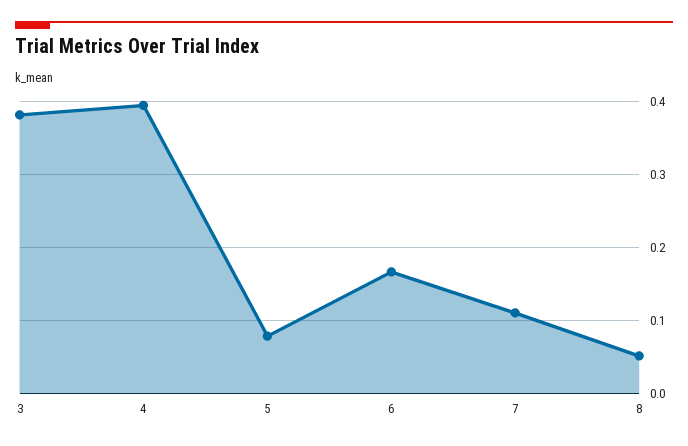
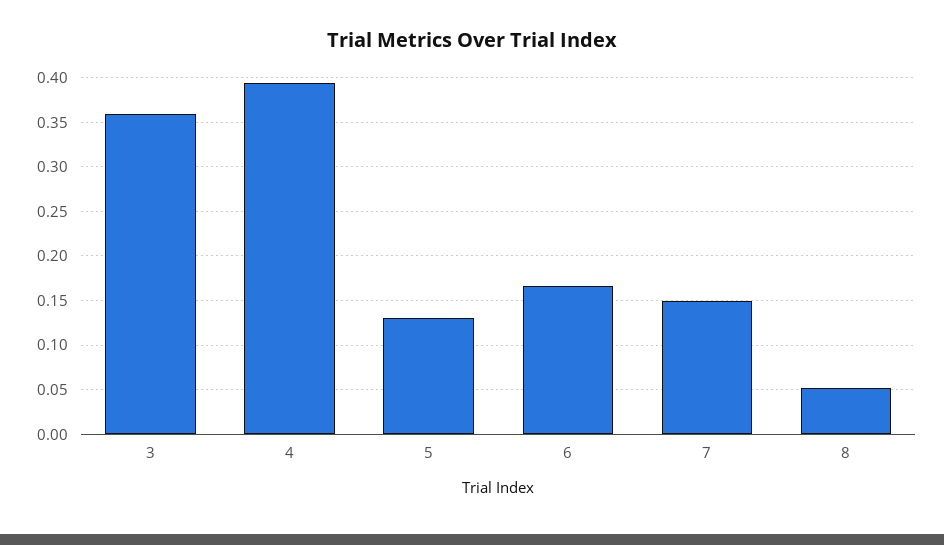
3: 0.38 -> 0.36
5: 0.08 -> 0.13
7: 0.11 -> 0.15

